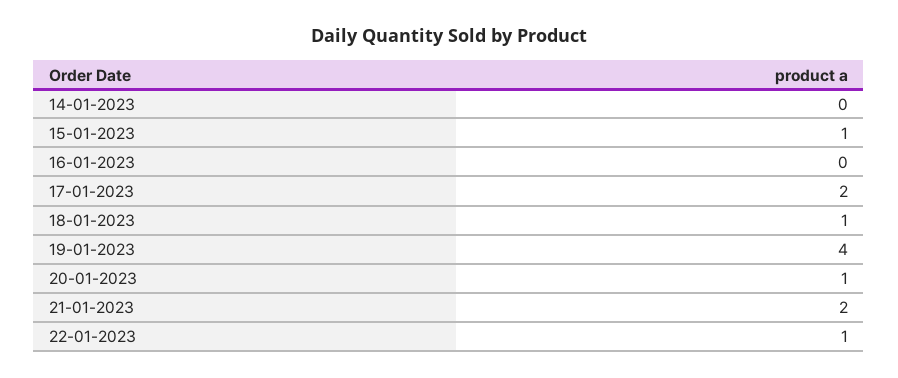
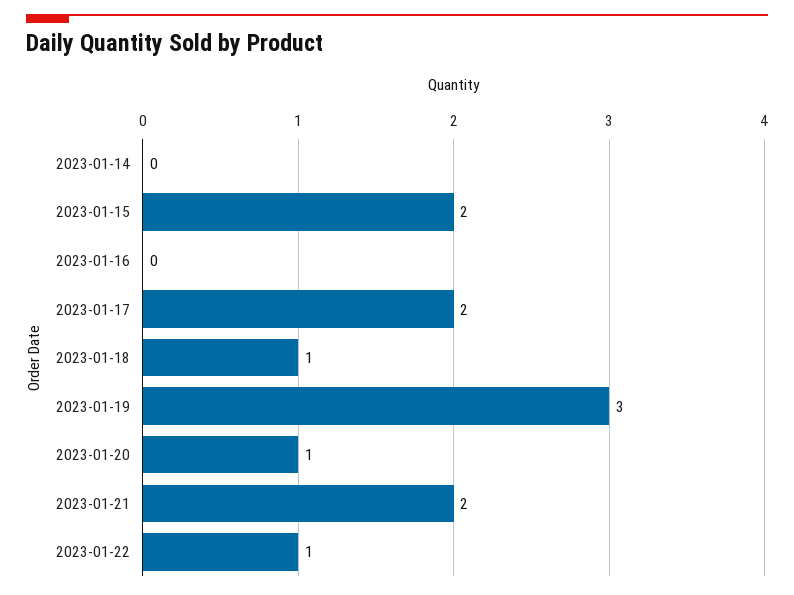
15-01-2023: 1 -> 2
19-01-2023: 4 -> 3

